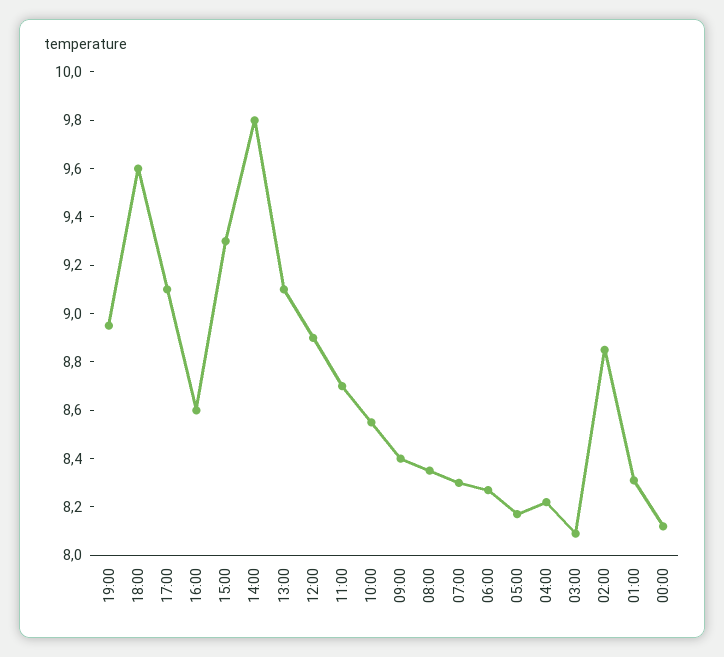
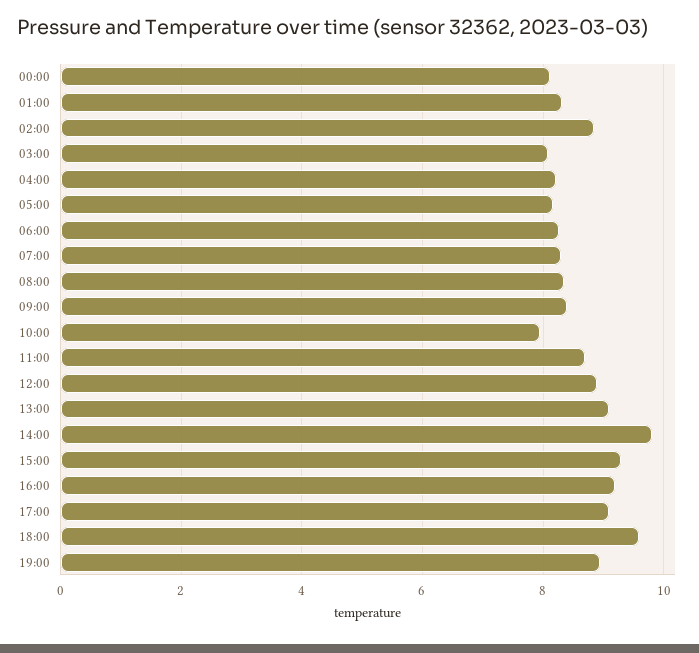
16:00: 8.6 -> 9.2
10:00: 8.55 -> 8

